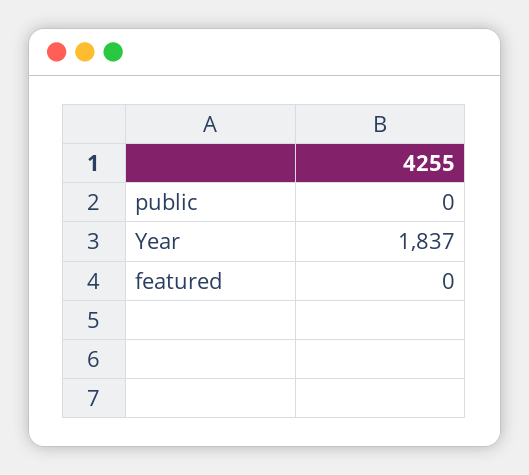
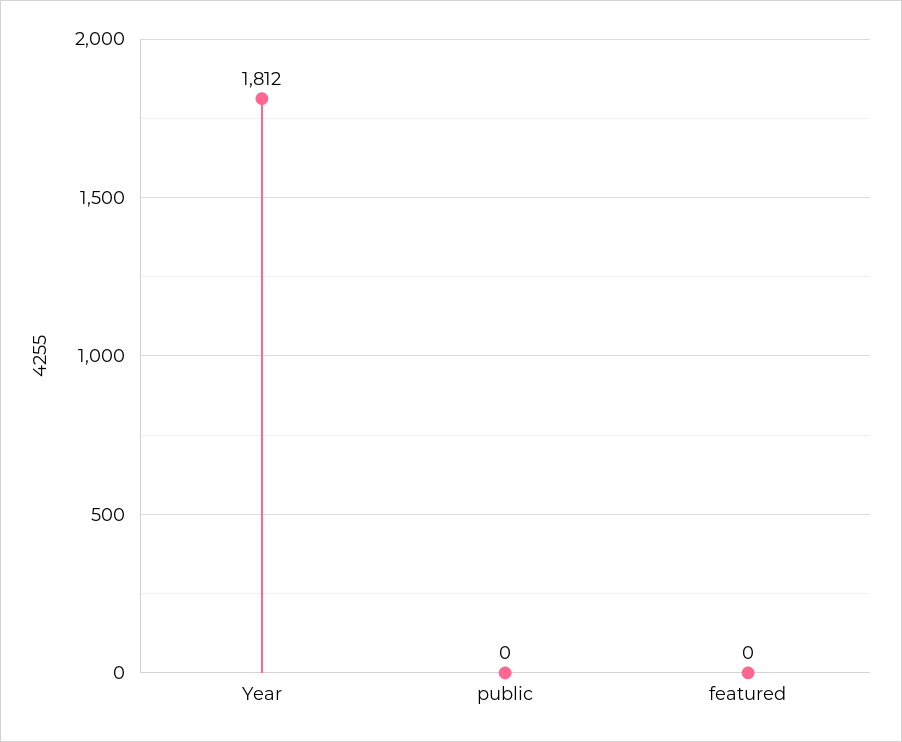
Year: 1837 -> 1812

